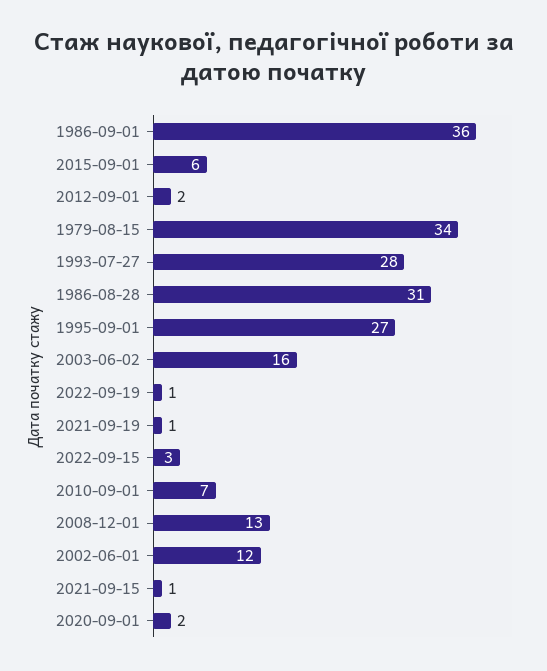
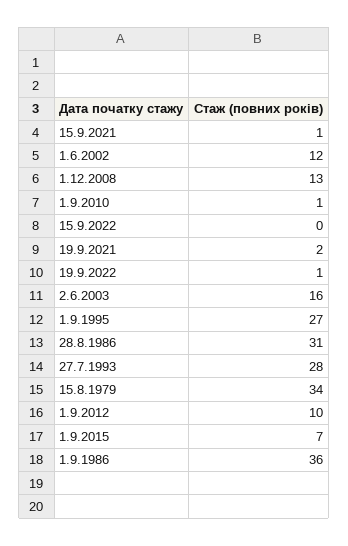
2015-09-01: 6 -> 7
2012-09-01: 2 -> 10
2021-09-19: 1 -> 2
2022-09-15: 3 -> 0
2010-09-01: 7 -> 1
2020-09-01: 2 -> none

